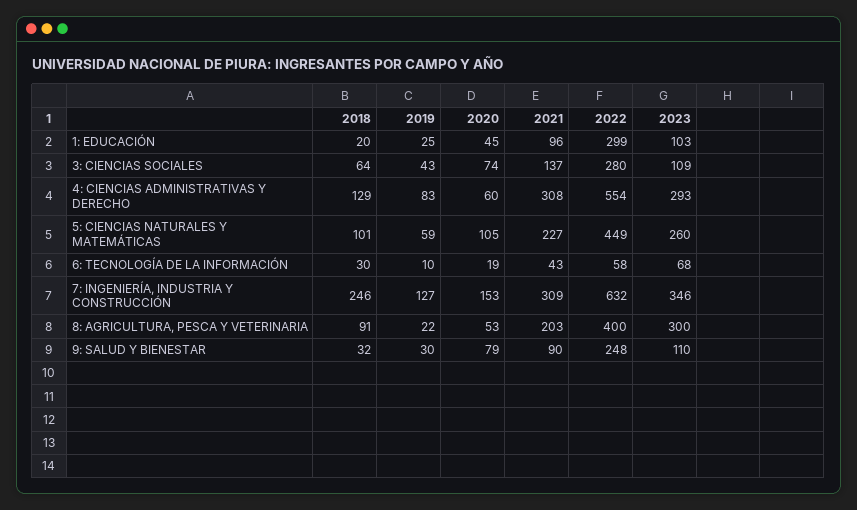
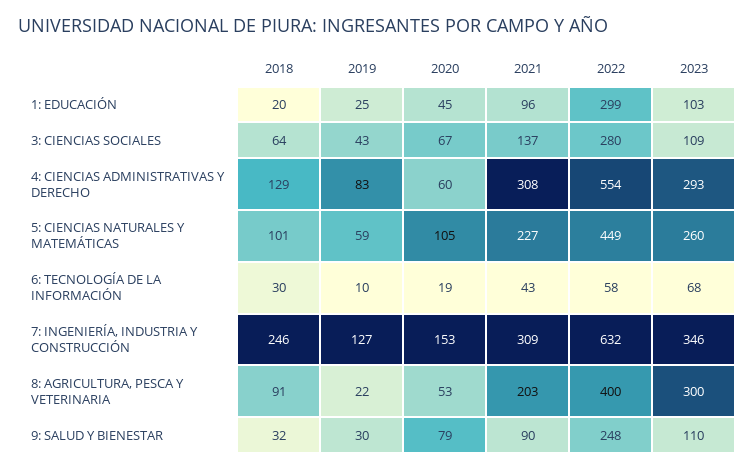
2020, 3: CIENCIAS SOCIALES: 74 -> 67

